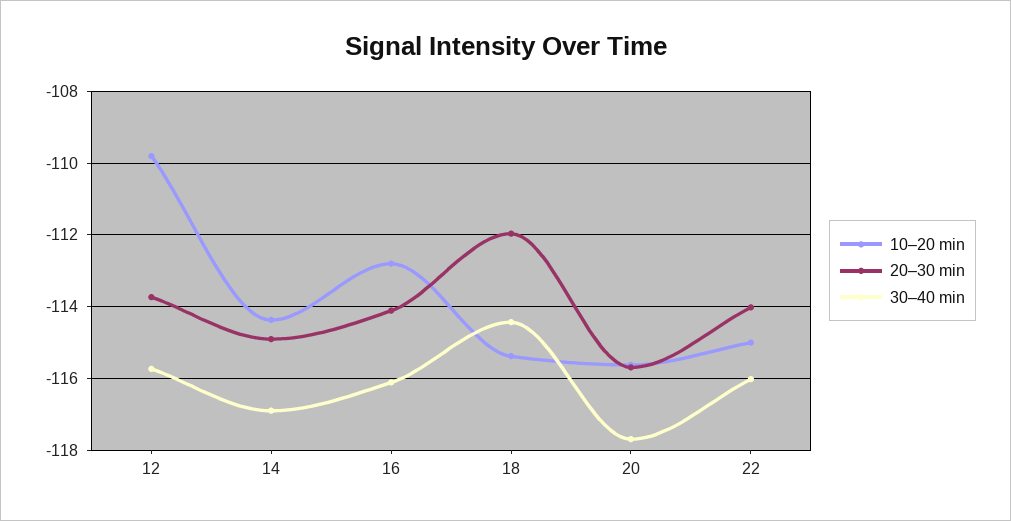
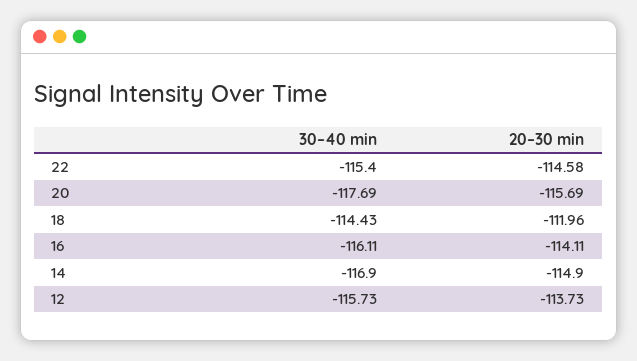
10–20 min, 12: -109.8 -> none
10–20 min, 14: -114.4 -> none
10–20 min, 16: -112.8 -> none
10–20 min, 18: -115.4 -> none
10–20 min, 20: -115.6 -> none
10–20 min, 22: -115 -> none
20–30 min, 22: -114 -> -114.58
30–40 min, 22: -116 -> -115.4

